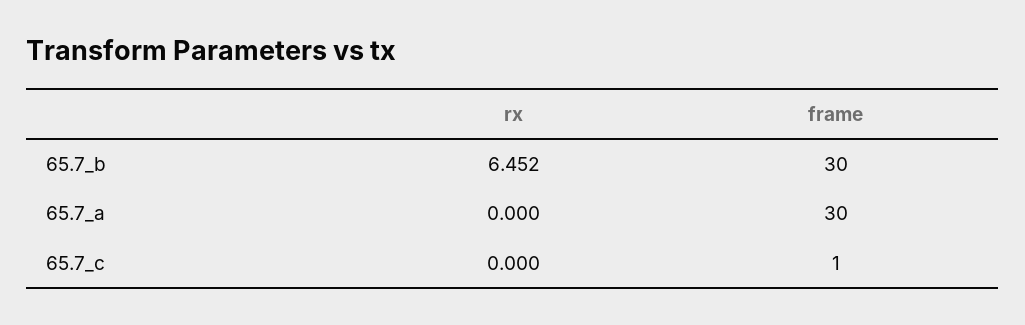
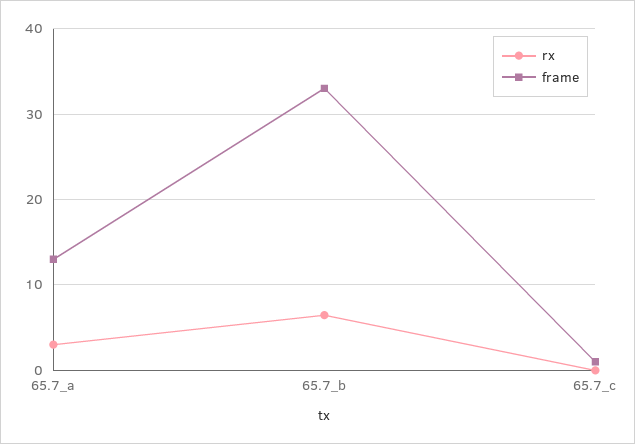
frame, 65.7_b: 30 -> 33
rx, 65.7_a: 0 -> 3
frame, 65.7_a: 30 -> 13

